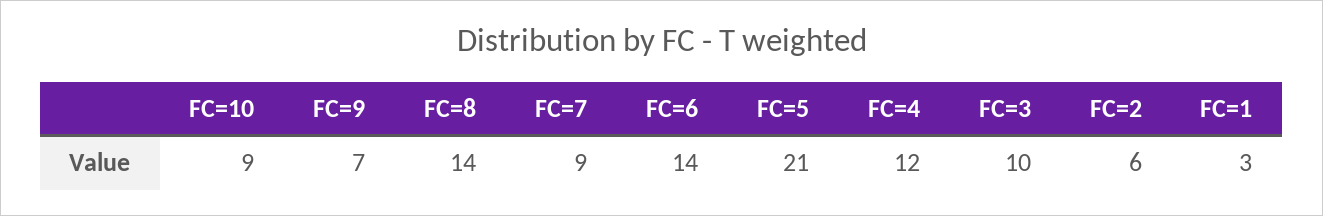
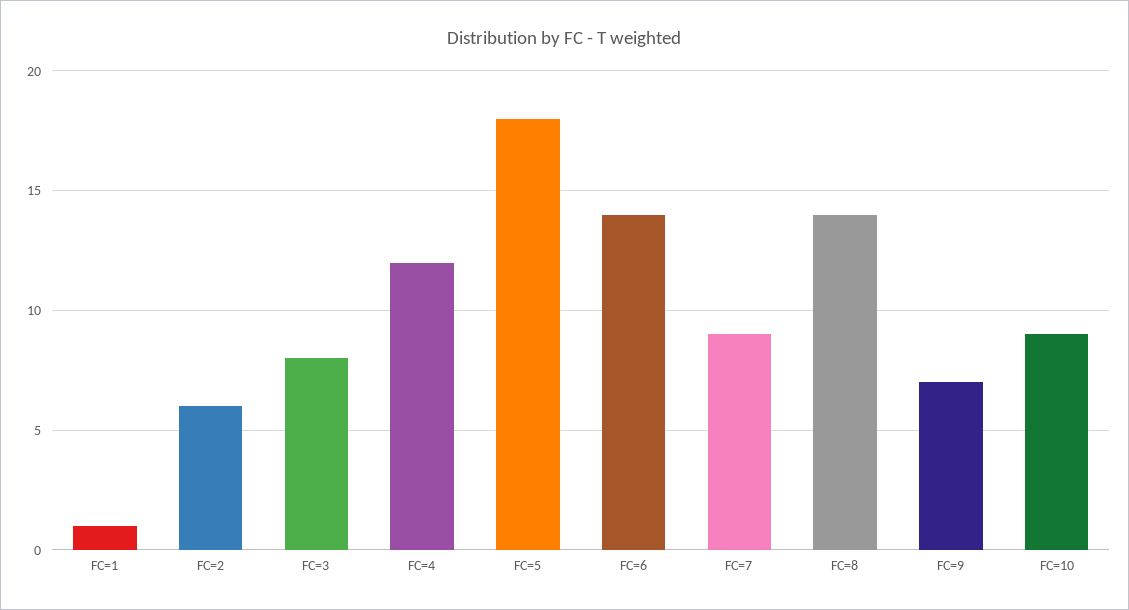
FC=5: 21 -> 18
FC=3: 10 -> 8
FC=1: 3 -> 1

